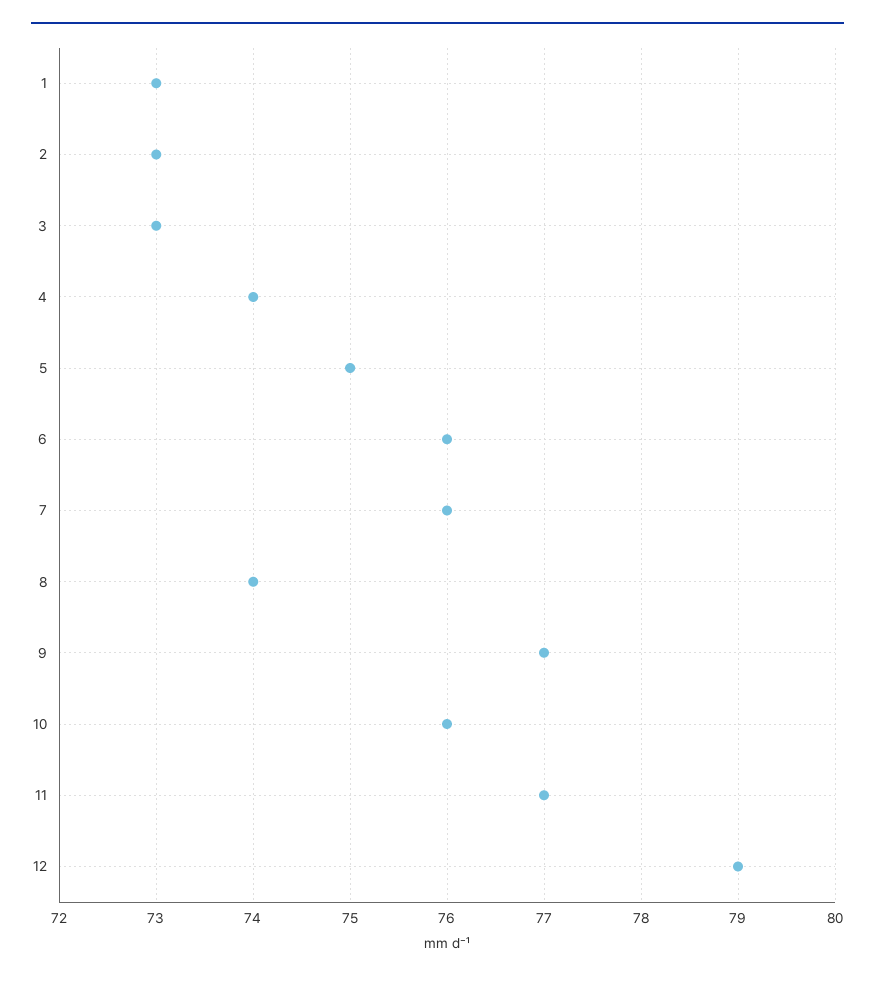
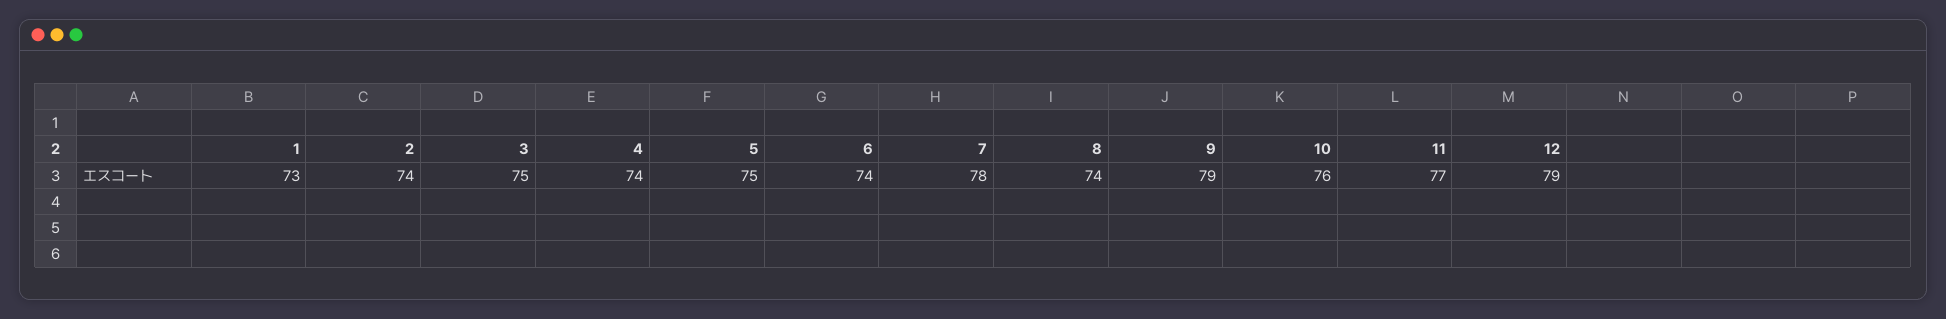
2: 73 -> 74
3: 73 -> 75
6: 76 -> 74
7: 76 -> 78
9: 77 -> 79

